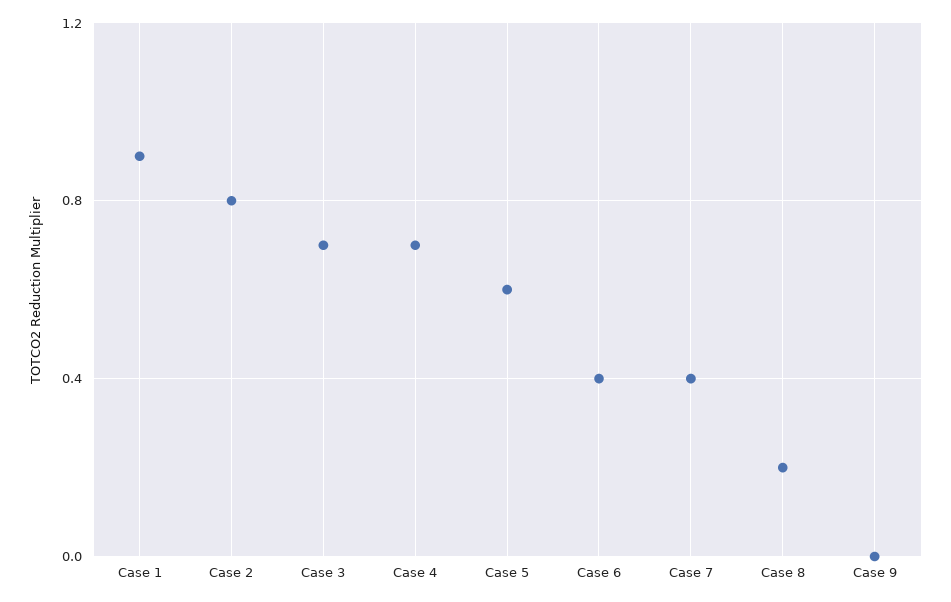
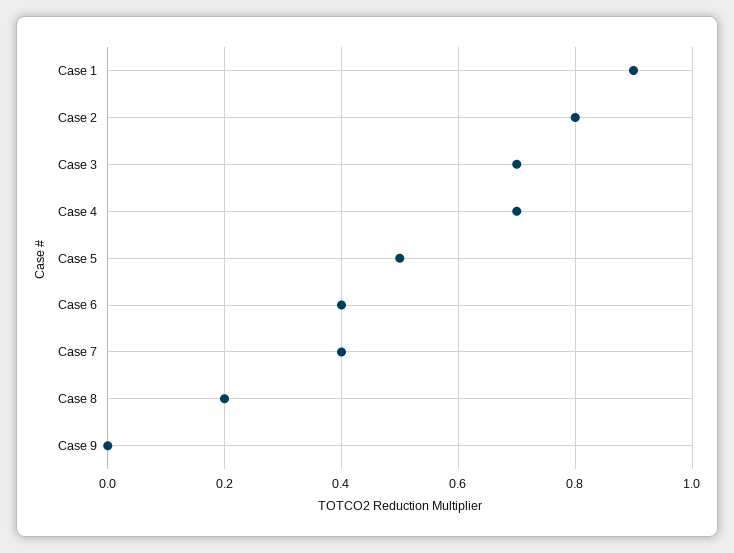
Case 5: 0.6 -> 0.5

